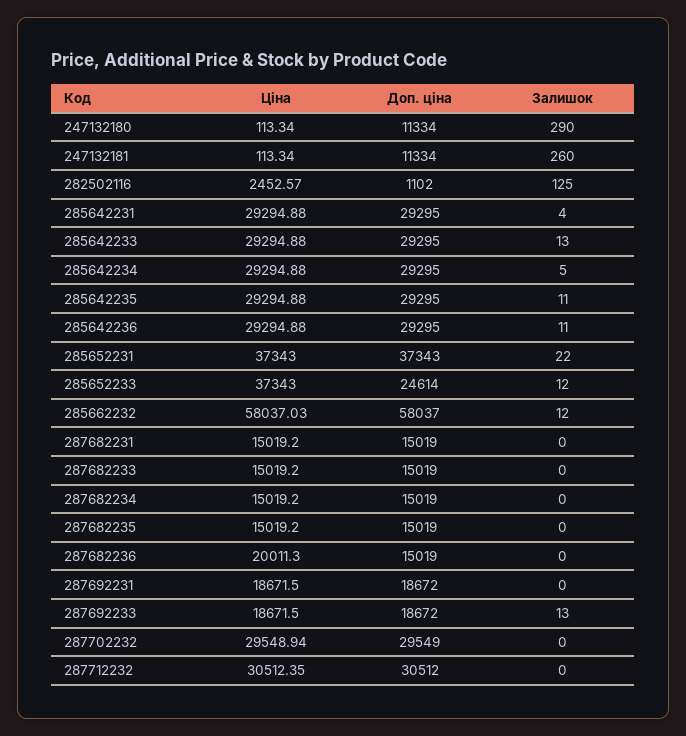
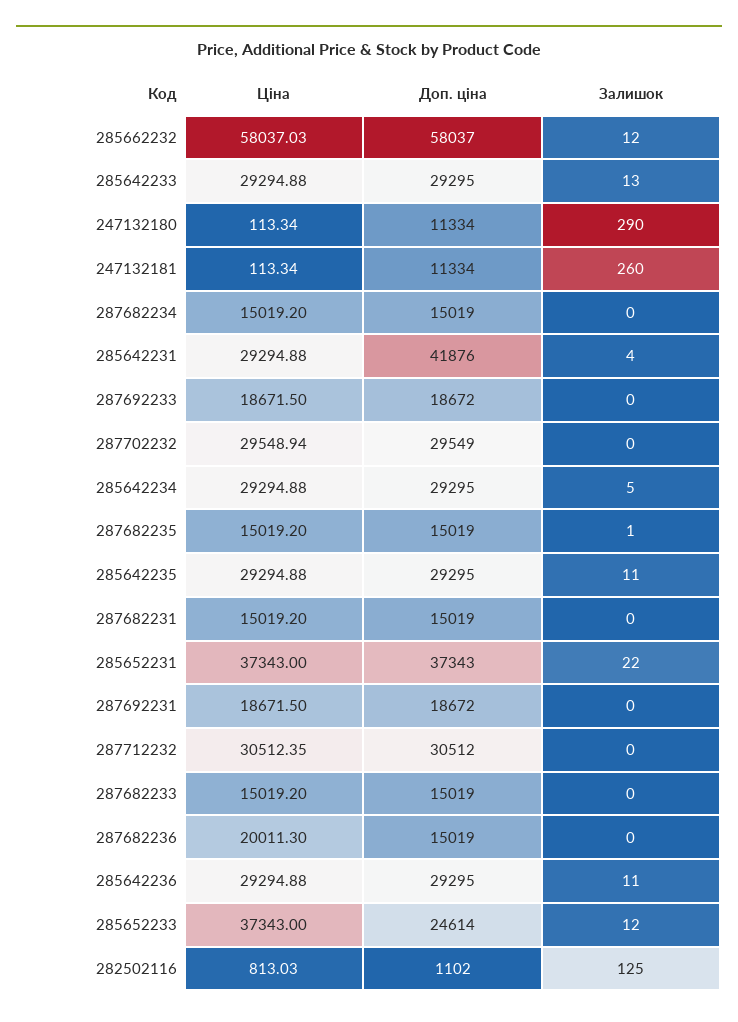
Ціна, 282502116: 2452.57 -> 813.03
Доп. ціна, 285642231: 29295 -> 41876
Залишок, 287682235: 0 -> 1
Залишок, 287692233: 13 -> 0

